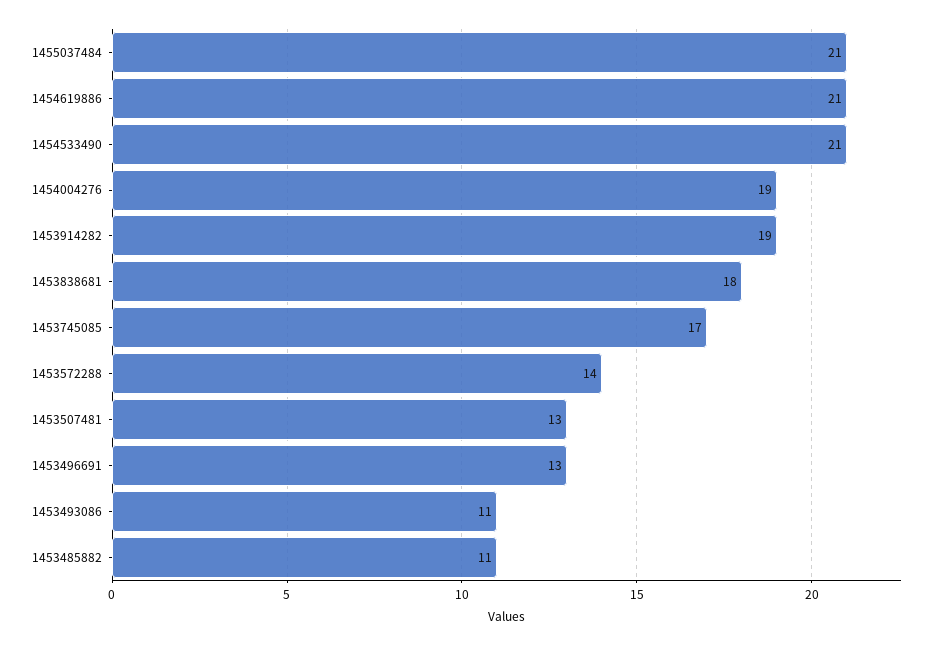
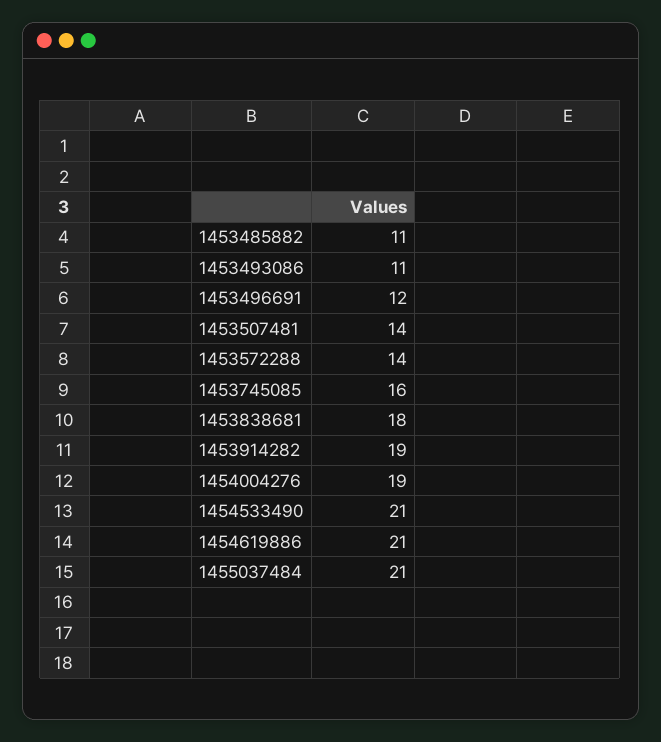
1453745085: 17 -> 16
1453507481: 13 -> 14
1453496691: 13 -> 12

